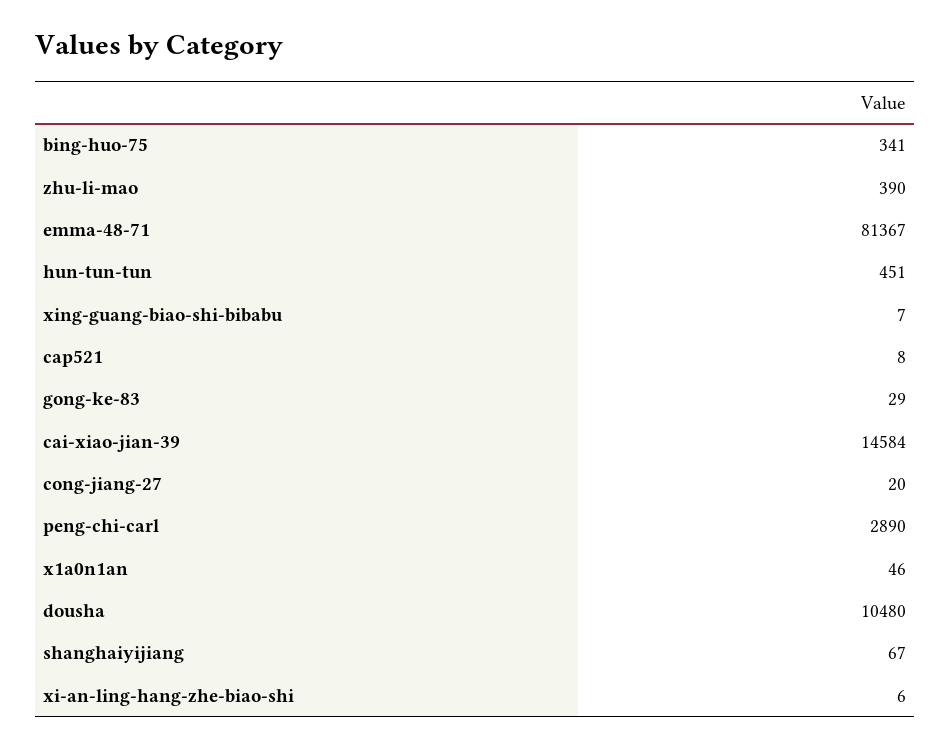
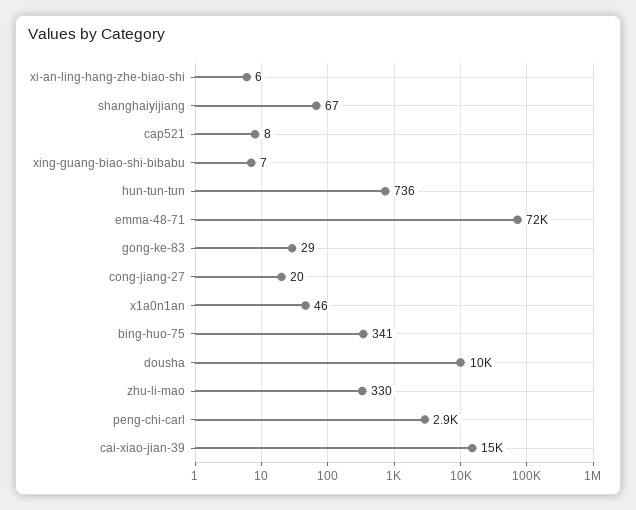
zhu-li-mao: 390 -> 330
emma-48-71: 81367 -> 72000
hun-tun-tun: 451 -> 736

